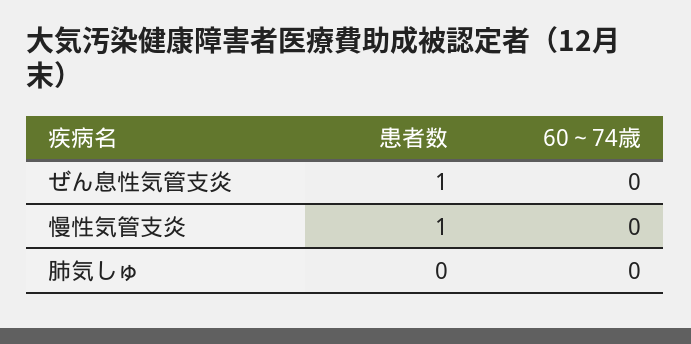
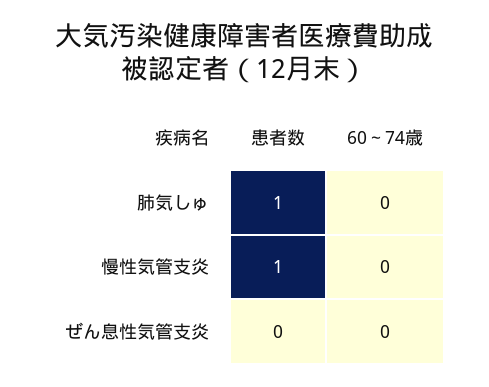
患者数, ぜん息性気管支炎: 1 -> 0
患者数, 肺気しゅ: 0 -> 1

